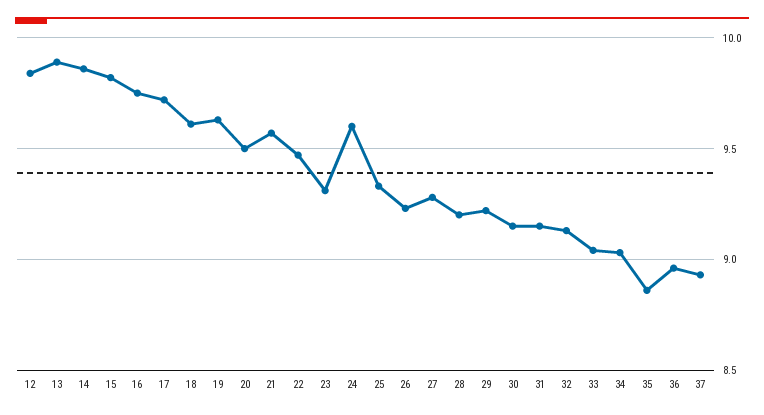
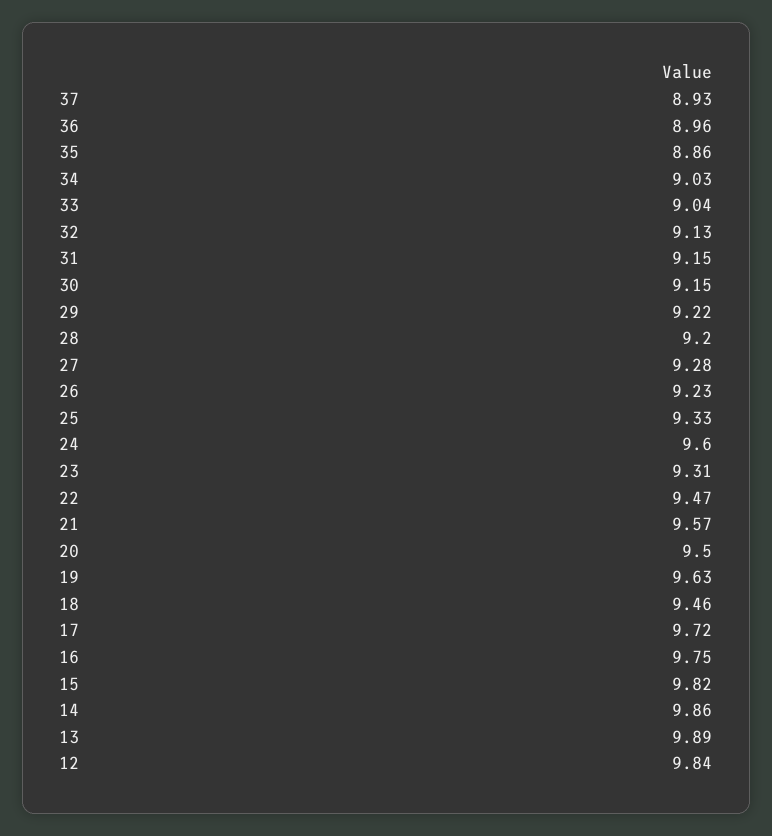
18: 9.6 -> 9.46

